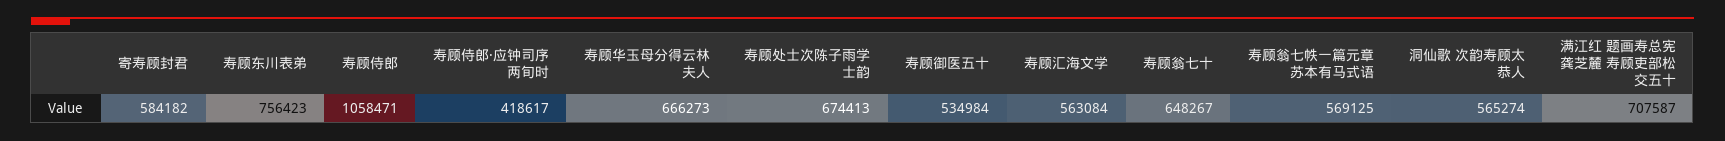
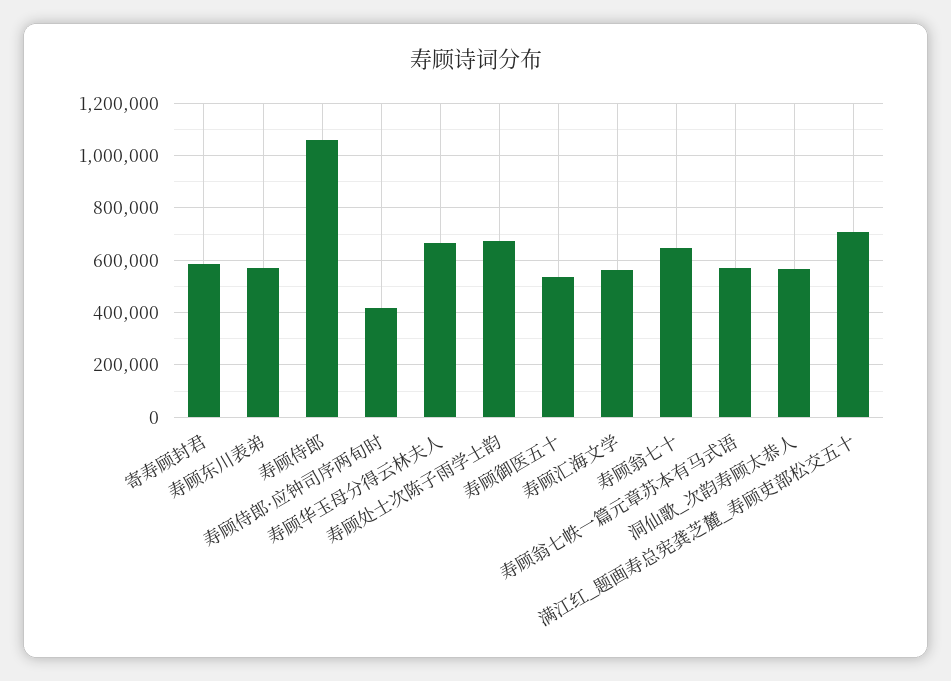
寿顾东川表弟: 756423 -> 575000

